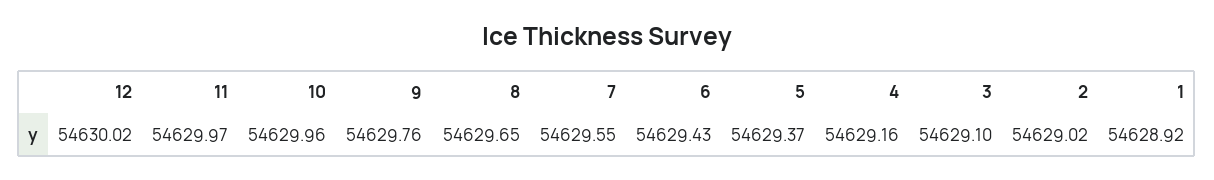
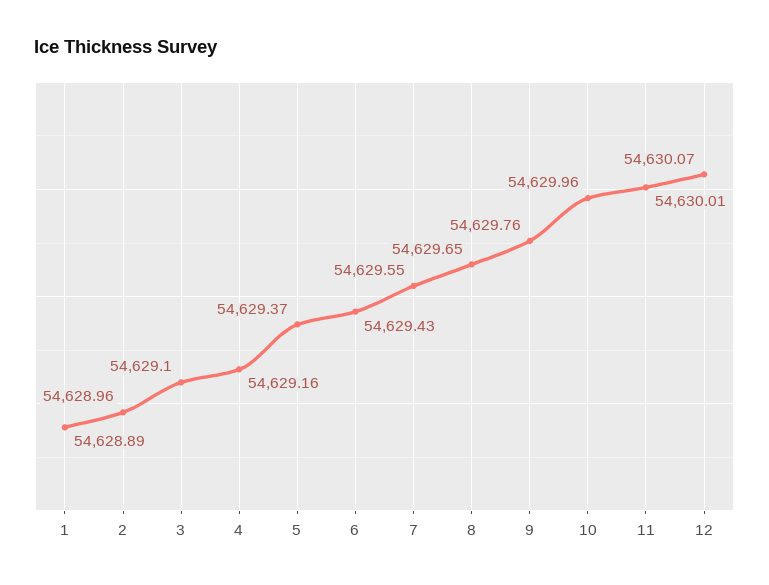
12: 54630.02 -> 54630.07
11: 54629.97 -> 54630.01
2: 54629.02 -> 54628.96
1: 54628.92 -> 54628.89

